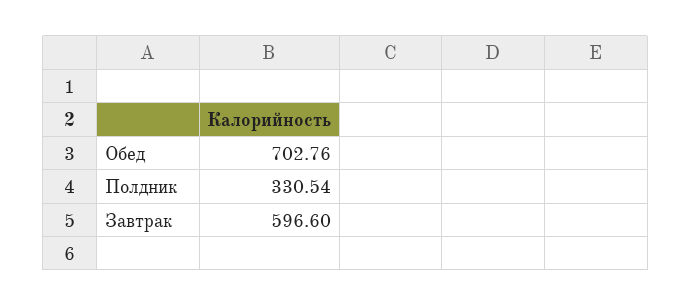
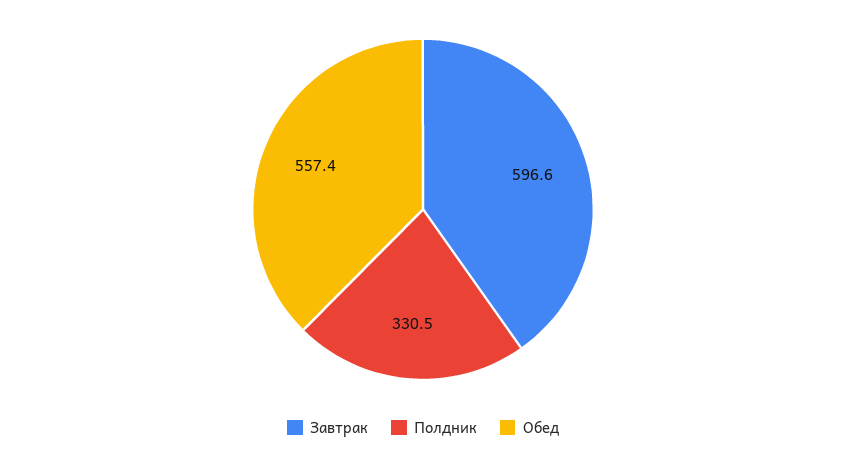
Обед: 702.76 -> 557.4

